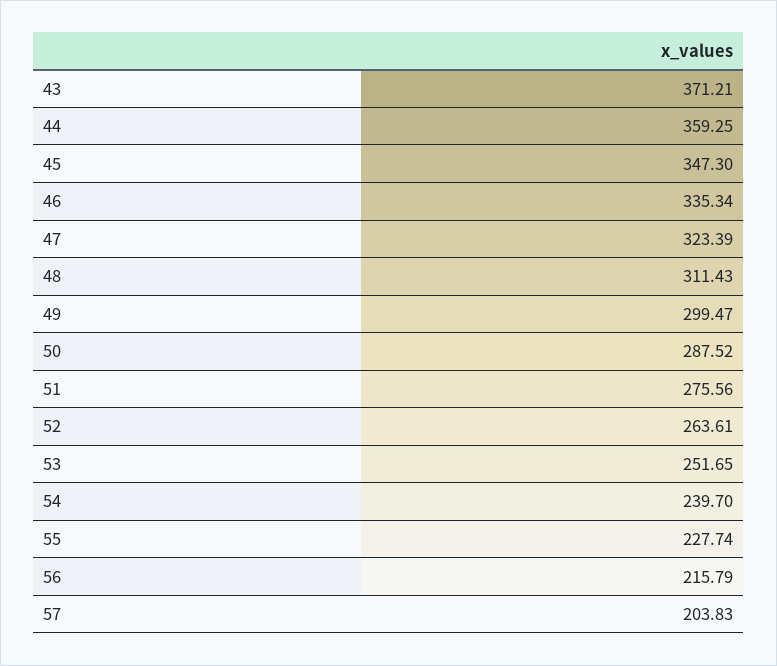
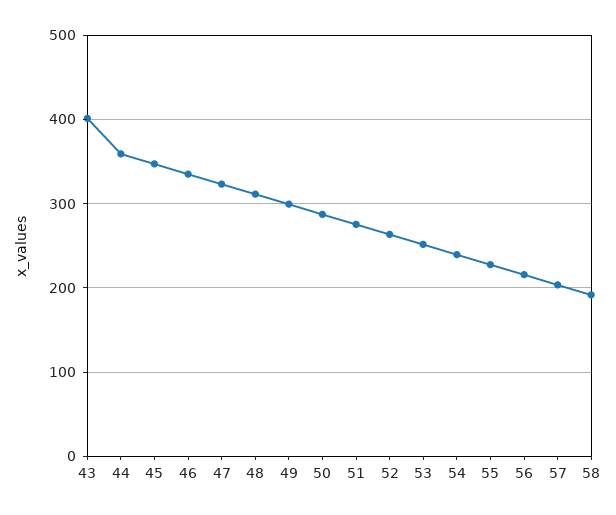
43: 371.21 -> 400
58: none -> 190

